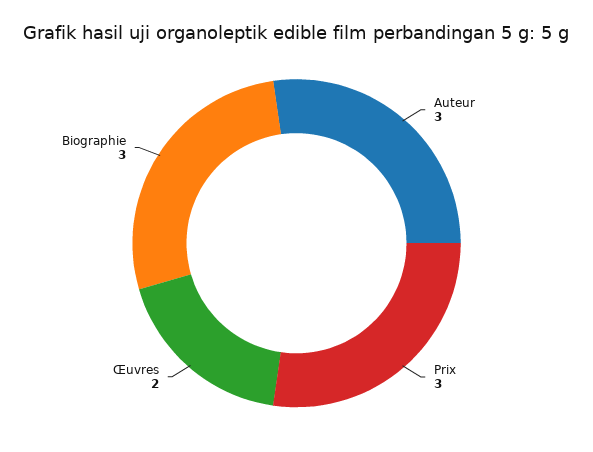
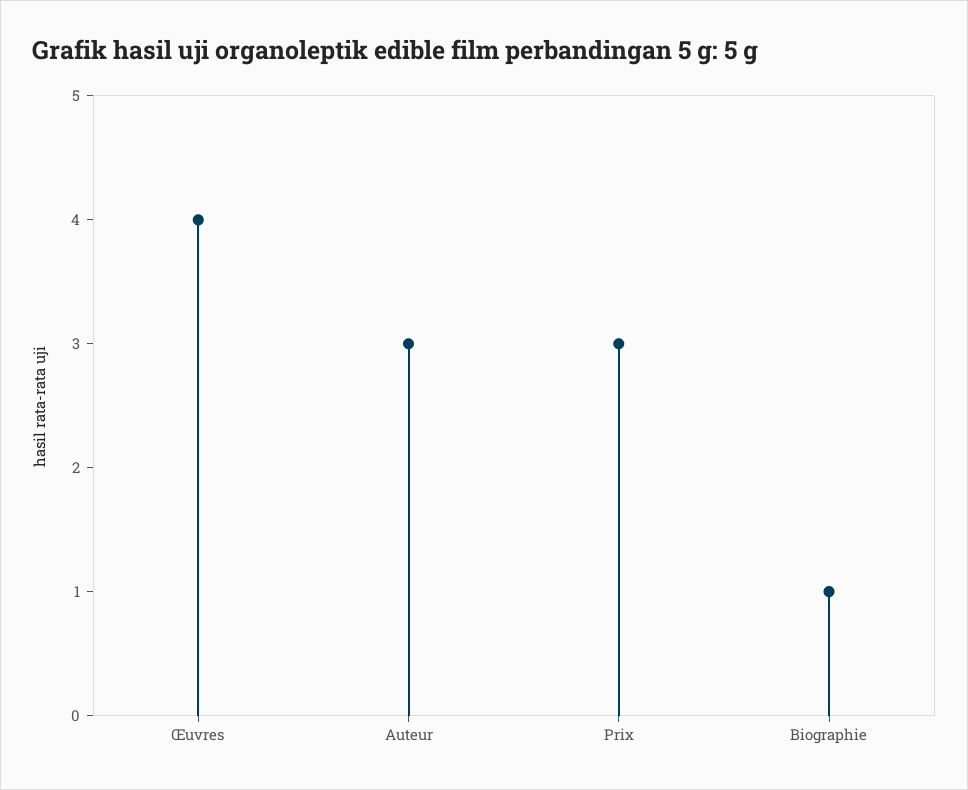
Œuvres: 2 -> 4
Biographie: 3 -> 1

